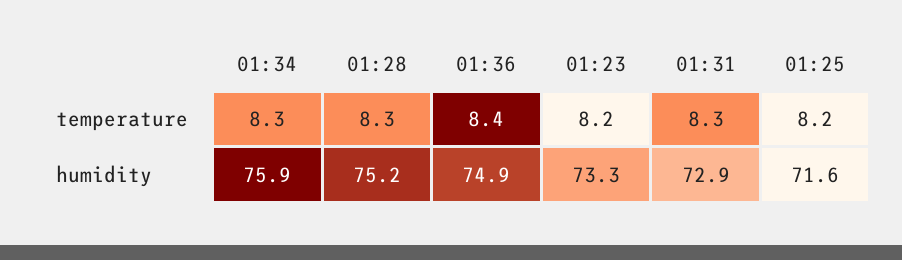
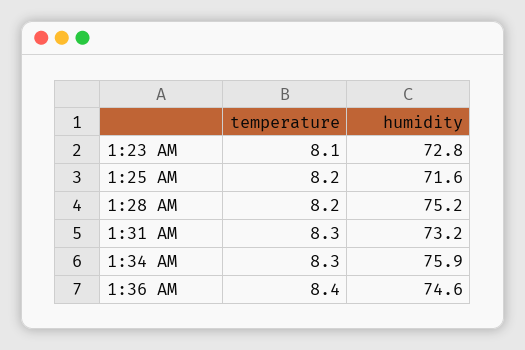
01:28, temperature: 8.3 -> 8.2
01:23, temperature: 8.2 -> 8.1
01:36, humidity: 74.9 -> 74.6
01:23, humidity: 73.3 -> 72.8
01:31, humidity: 72.9 -> 73.2

